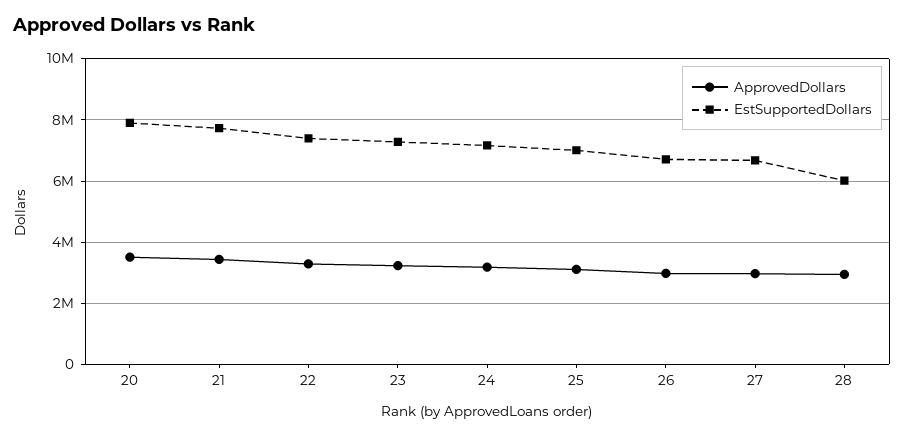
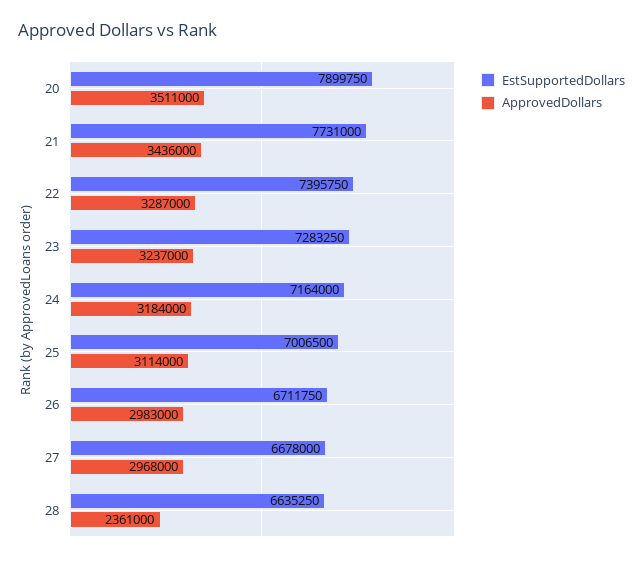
ApprovedDollars, 28: 3000000 -> 2361000
EstSupportedDollars, 28: 6000000 -> 6635250

